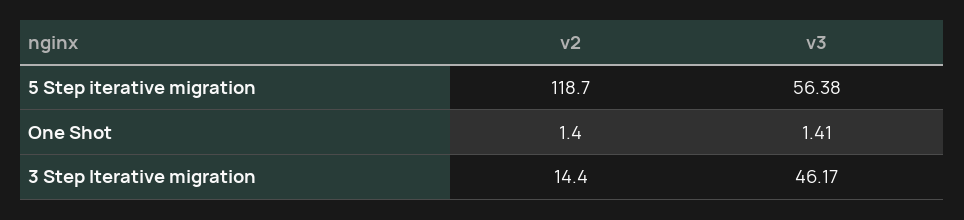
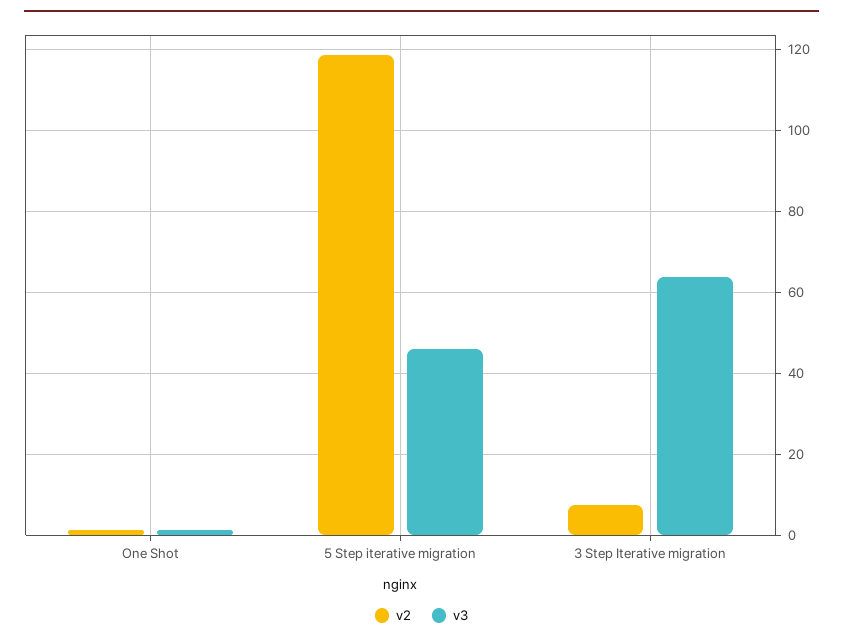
v3, 5 Step iterative migration: 56.38 -> 46
v2, 3 Step Iterative migration: 14.4 -> 8
v3, 3 Step Iterative migration: 46.17 -> 64

